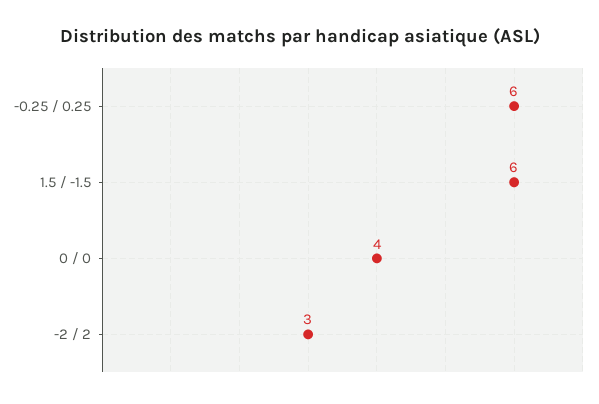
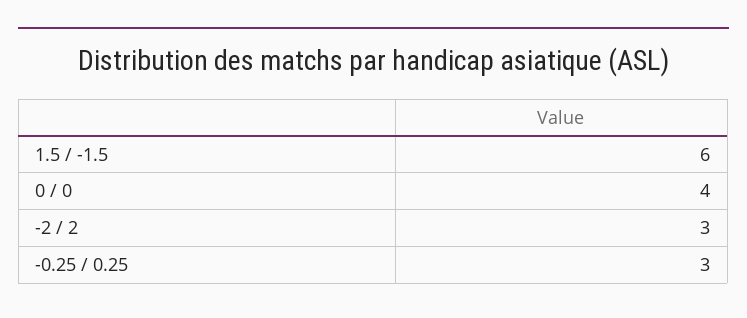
-0.25 / 0.25: 6 -> 3

